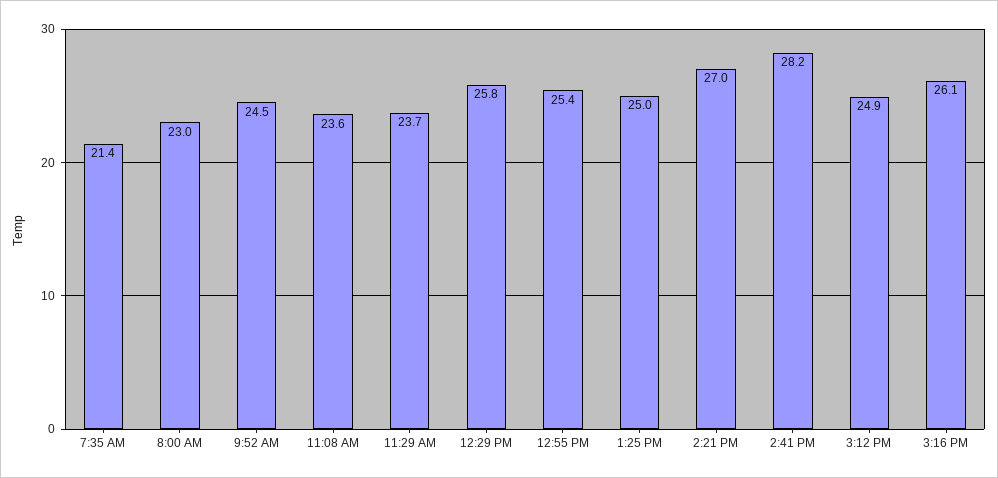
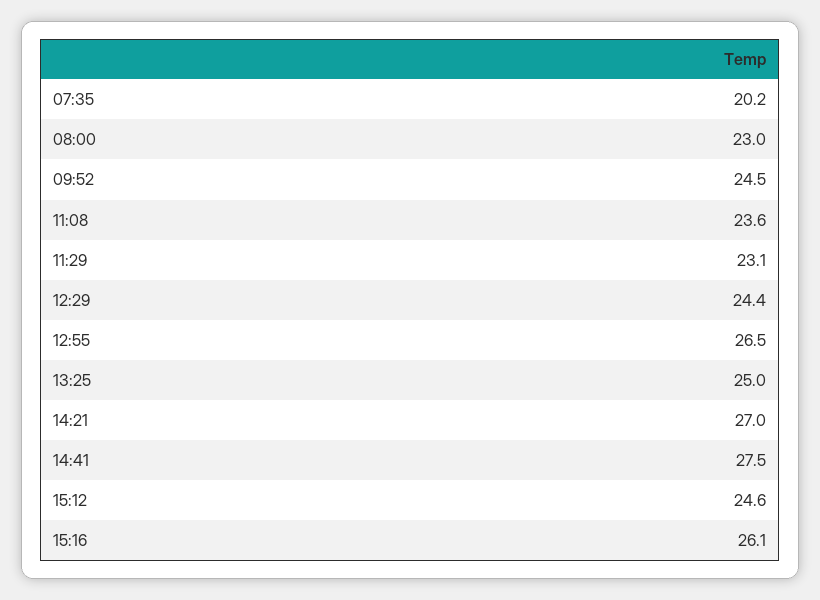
7:35 AM: 21.4 -> 20.2
11:29 AM: 23.7 -> 23.1
12:29 PM: 25.8 -> 24.4
12:55 PM: 25.4 -> 26.5
2:41 PM: 28.2 -> 27.5
3:12 PM: 24.9 -> 24.6

